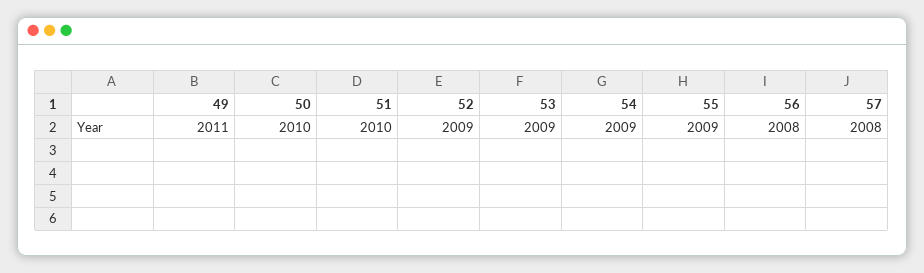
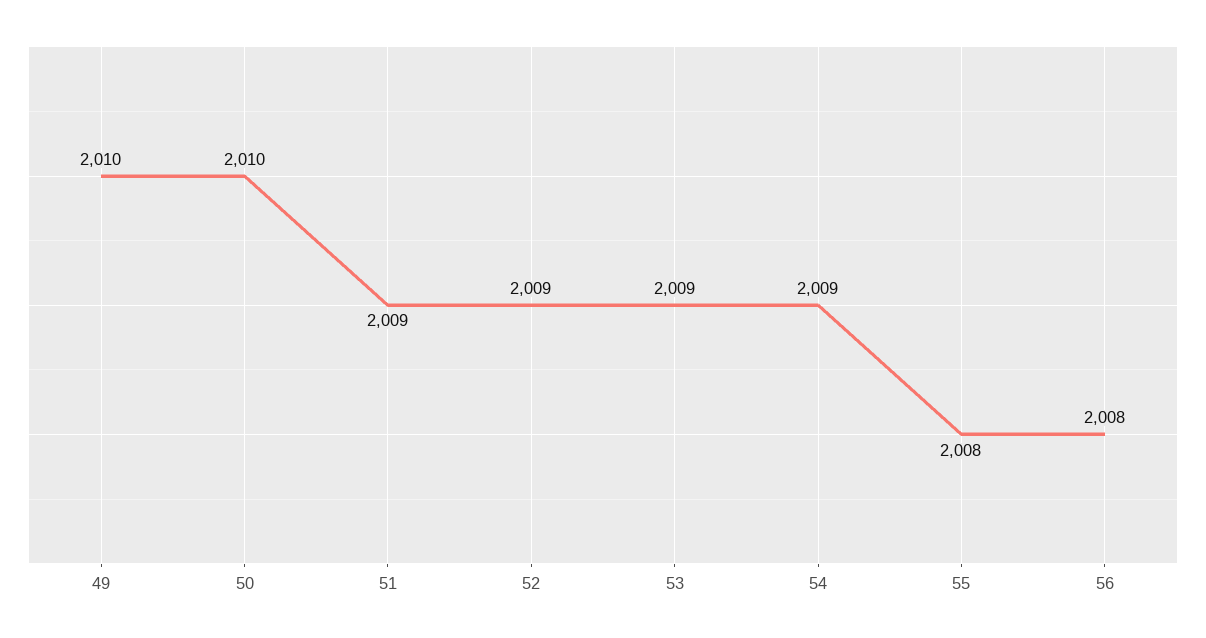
49: 2011 -> 2010
51: 2010 -> 2009
55: 2009 -> 2008
57: 2008 -> none

